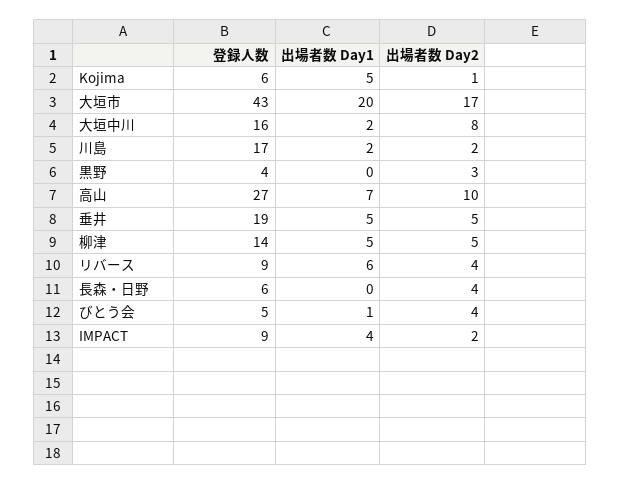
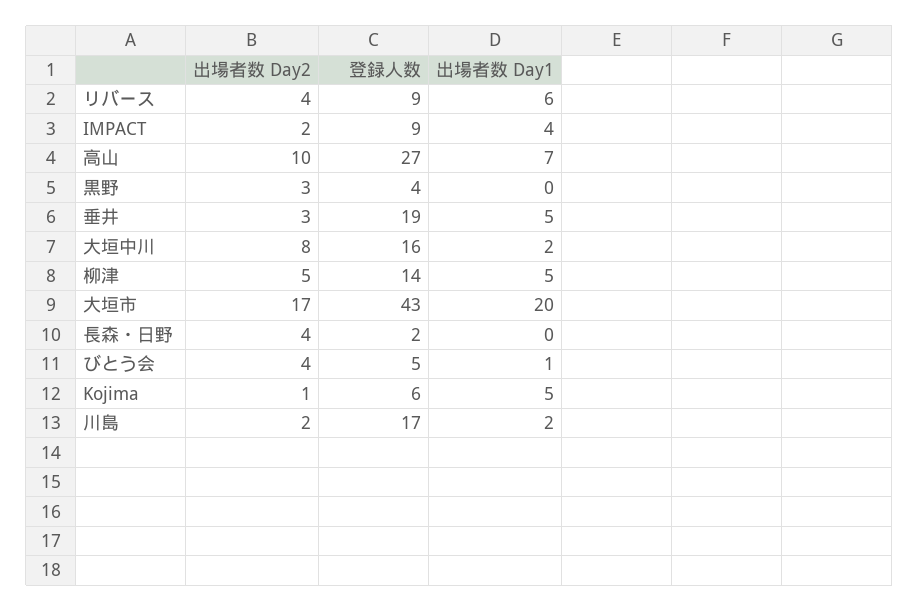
出場者数 Day2, 垂井: 5 -> 3
登録人数, 長森・日野: 6 -> 2

